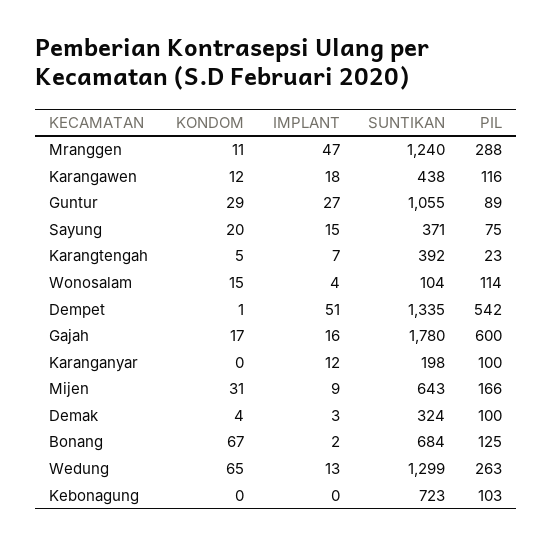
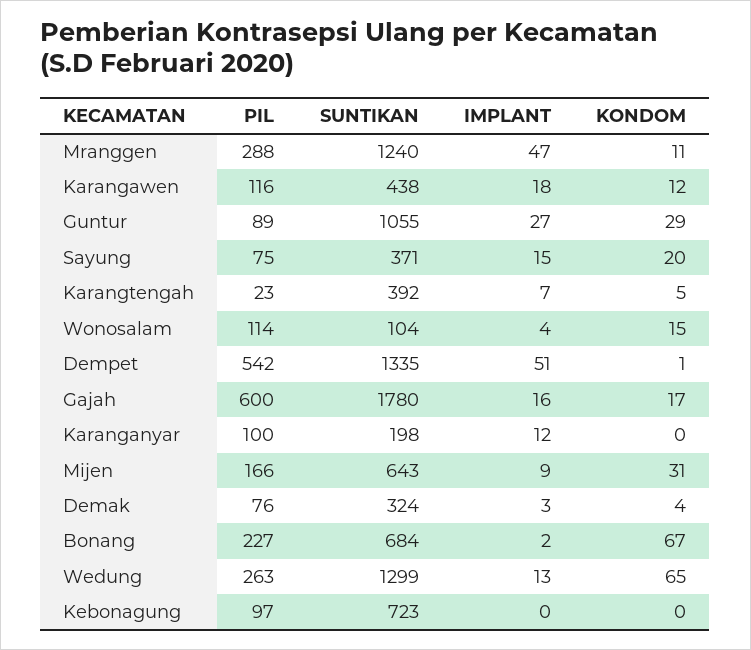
PIL, Demak: 100 -> 76
PIL, Bonang: 125 -> 227
PIL, Kebonagung: 103 -> 97

